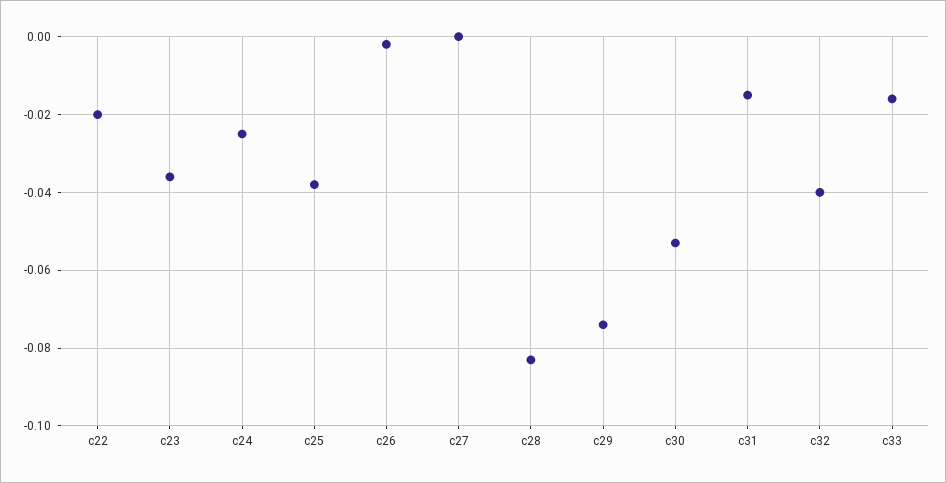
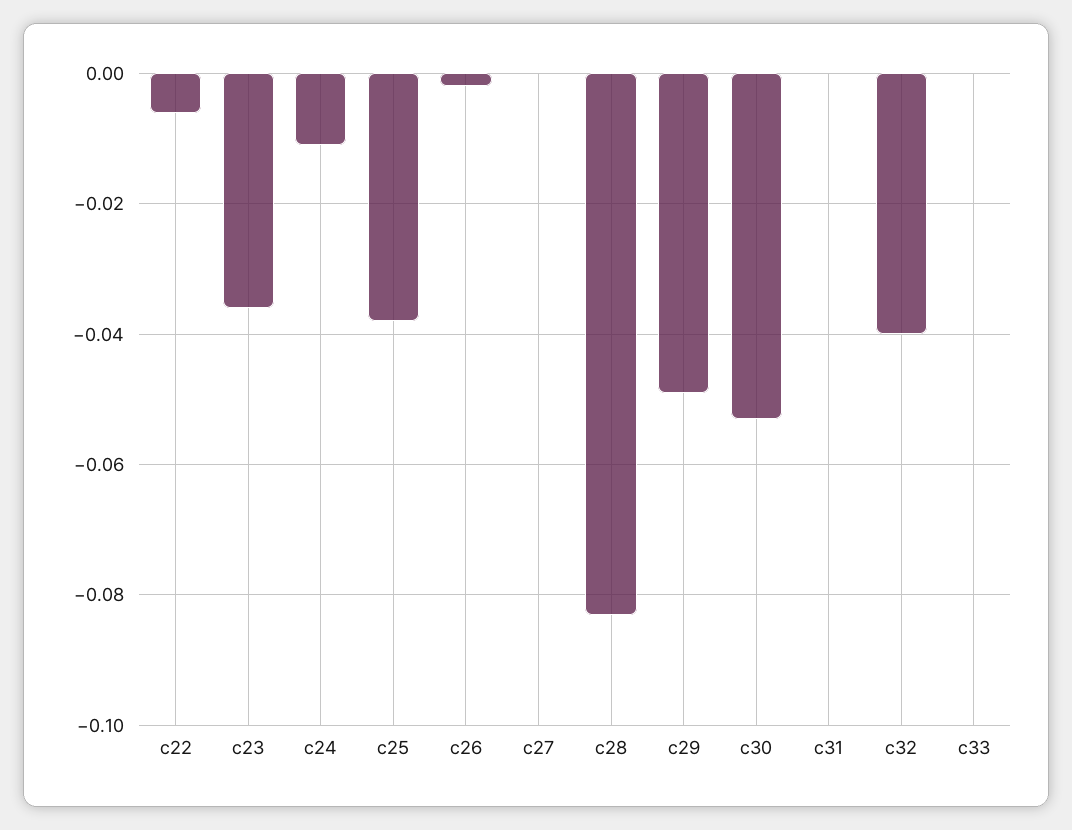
c22: -0.02 -> -0.005
c24: -0.025 -> -0.01
c29: -0.075 -> -0.05
c31: -0.015 -> 0
c33: -0.015 -> 0

